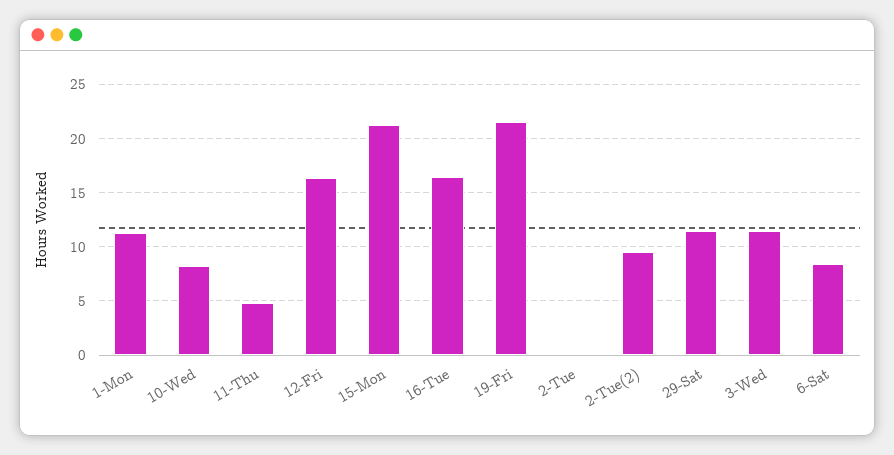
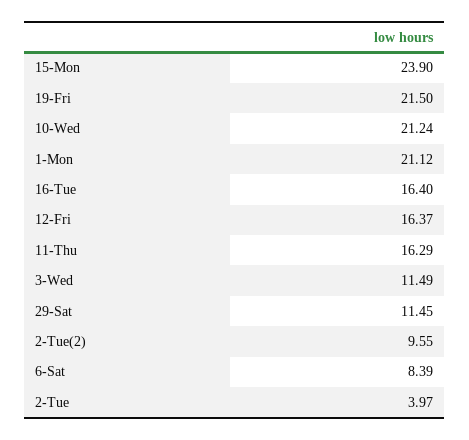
1-Mon: 11 -> 21.12
10-Wed: 8 -> 21.24
11-Thu: 5 -> 16.29
15-Mon: 21 -> 23.9
2-Tue: 0 -> 3.97

